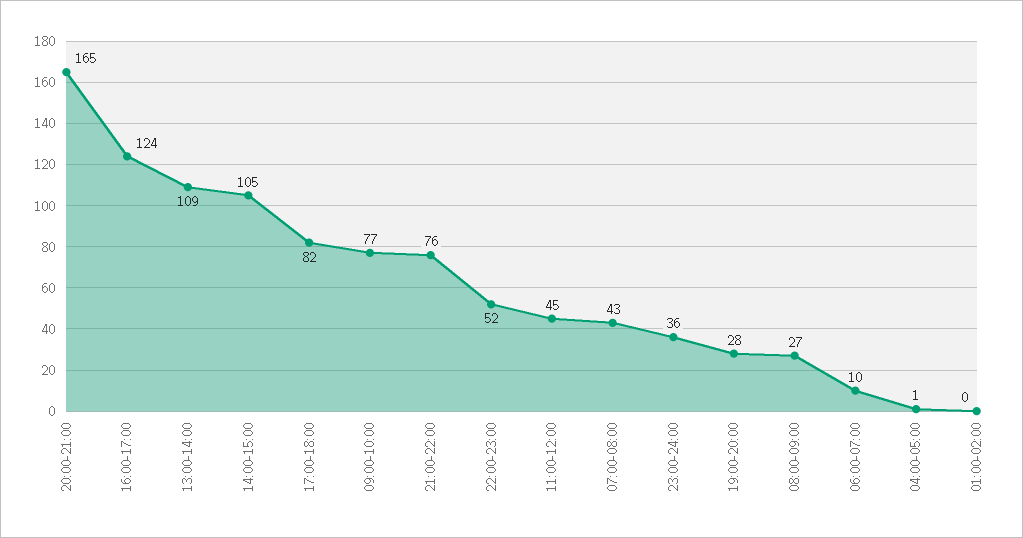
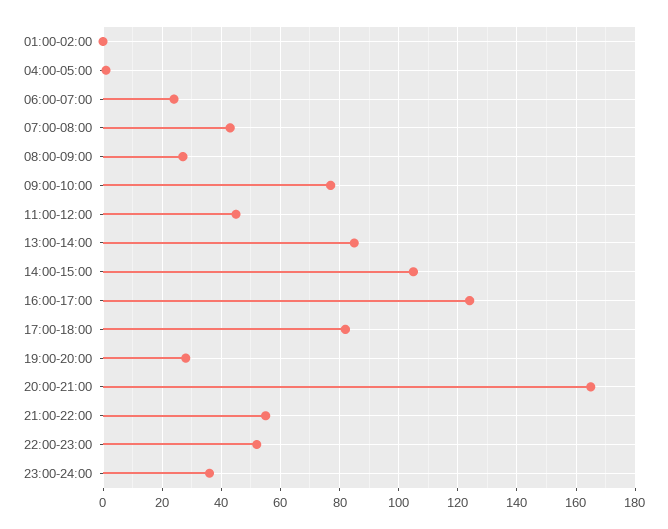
13:00-14:00: 109 -> 85
21:00-22:00: 76 -> 55
06:00-07:00: 10 -> 25

